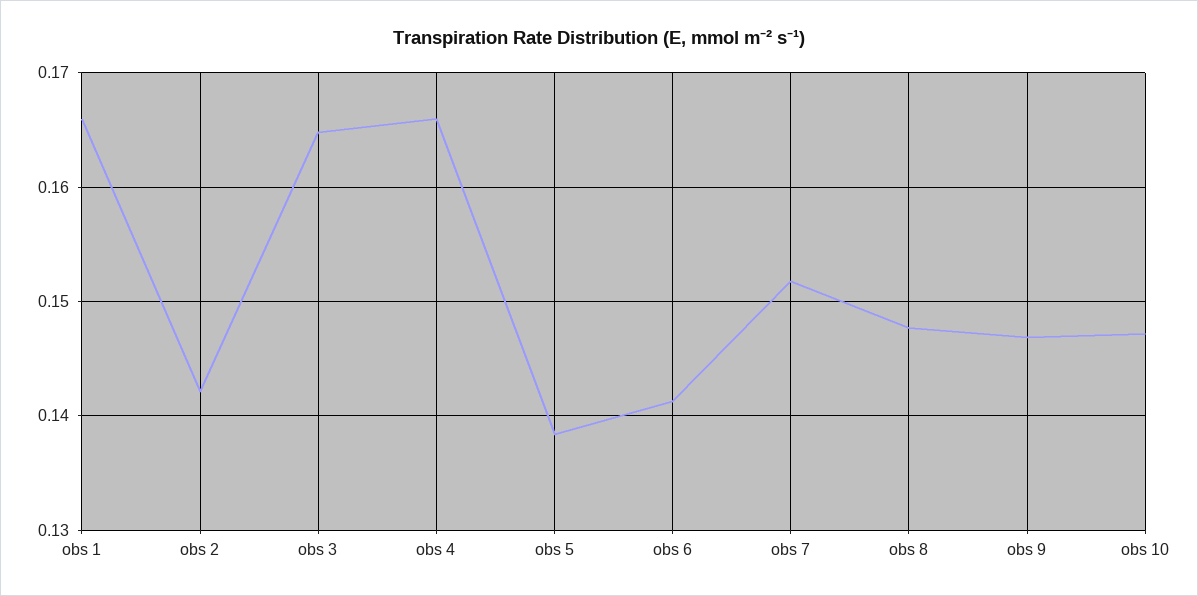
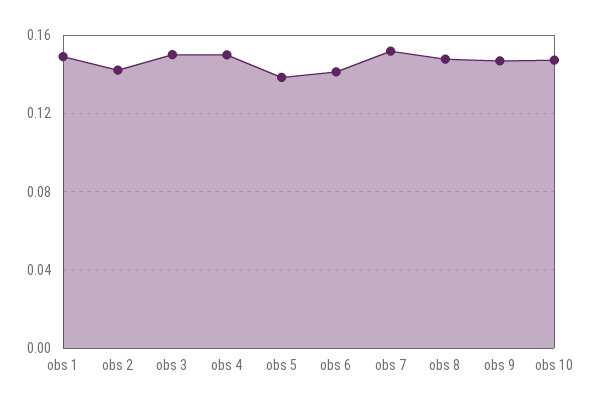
obs 1: 0.166 -> 0.15
obs 3: 0.165 -> 0.15
obs 4: 0.166 -> 0.15

